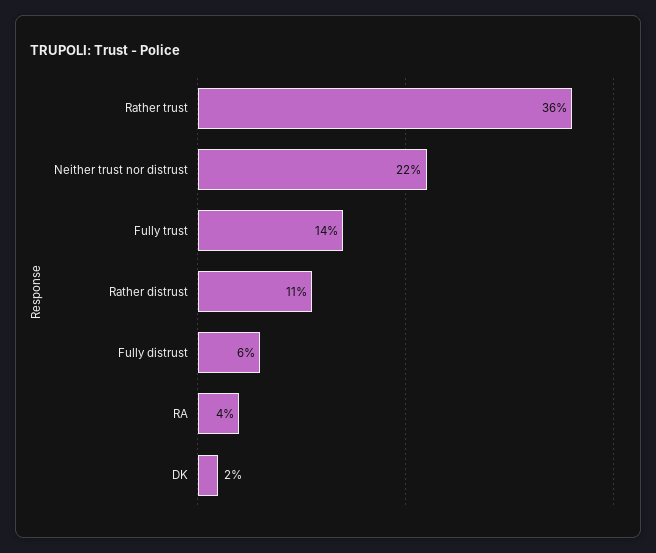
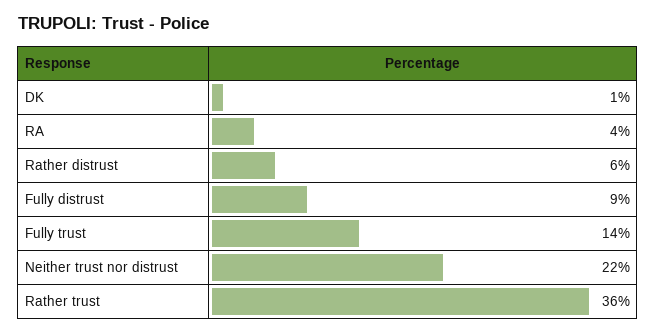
Rather distrust: 11 -> 6
Fully distrust: 6 -> 9
DK: 2 -> 1

